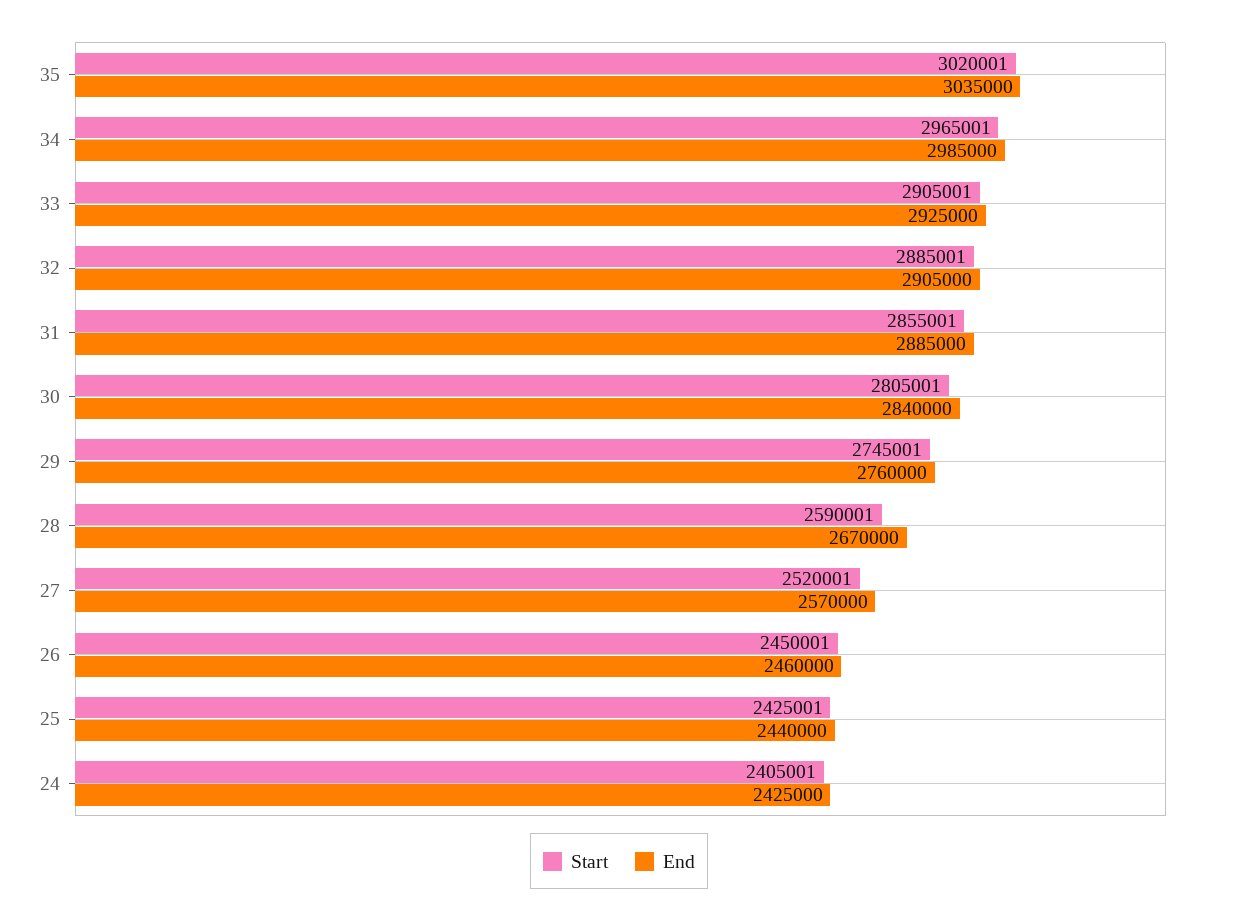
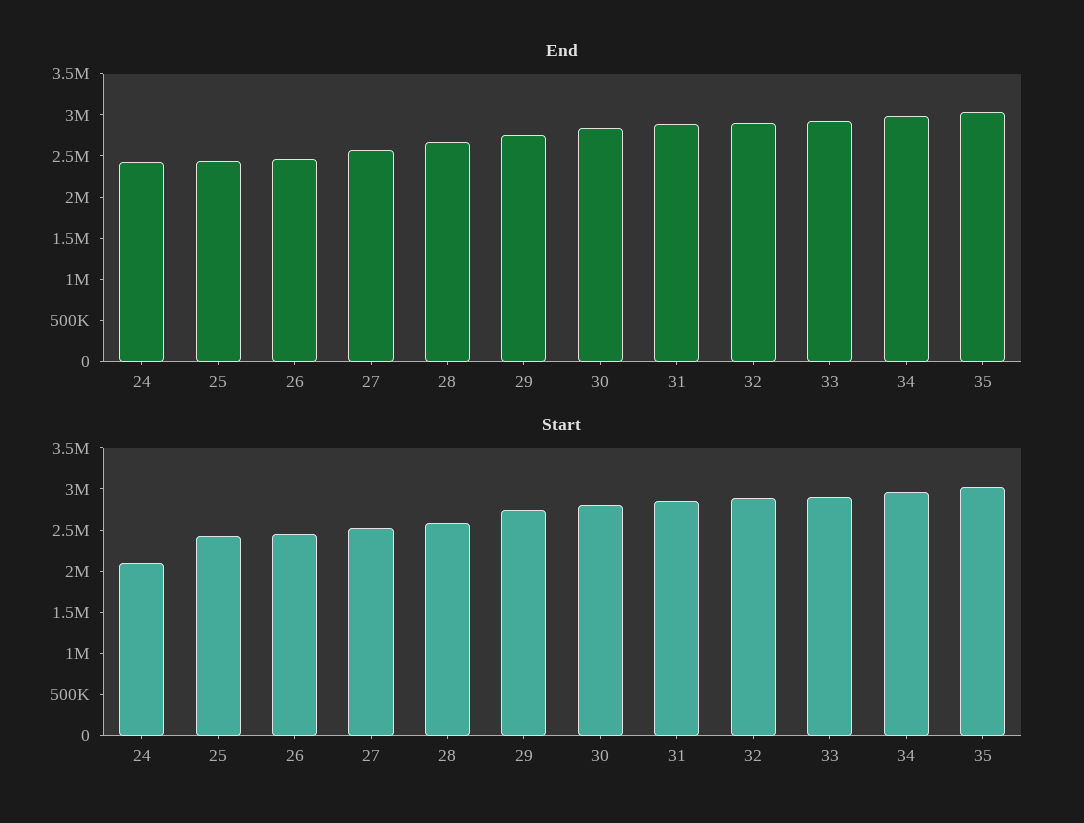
Start, 24: 2405001 -> 2100000

